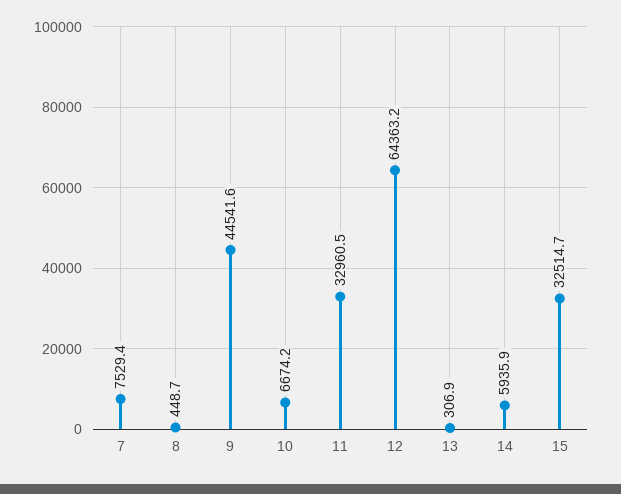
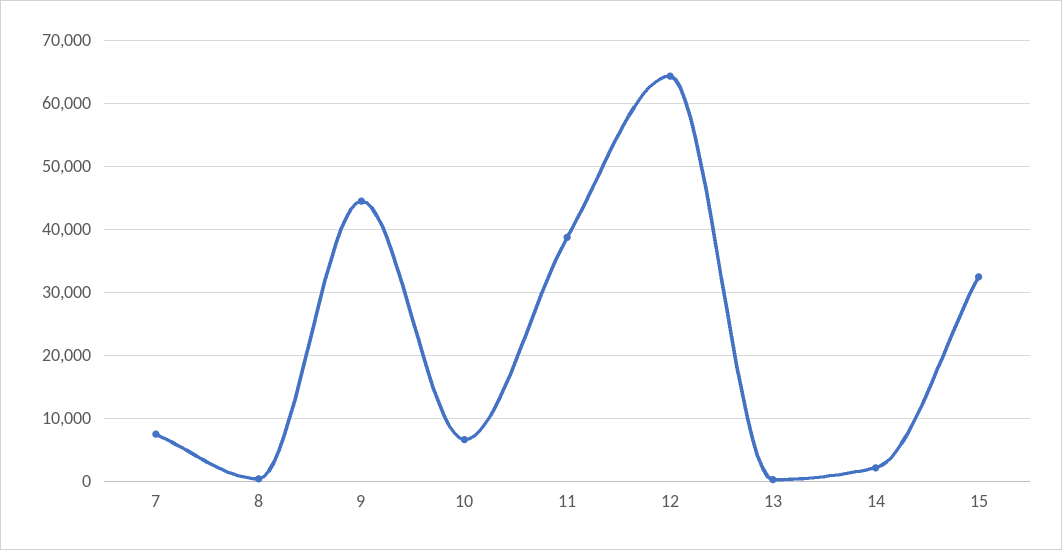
11: 32960.5 -> 39000
14: 5935.9 -> 2000

